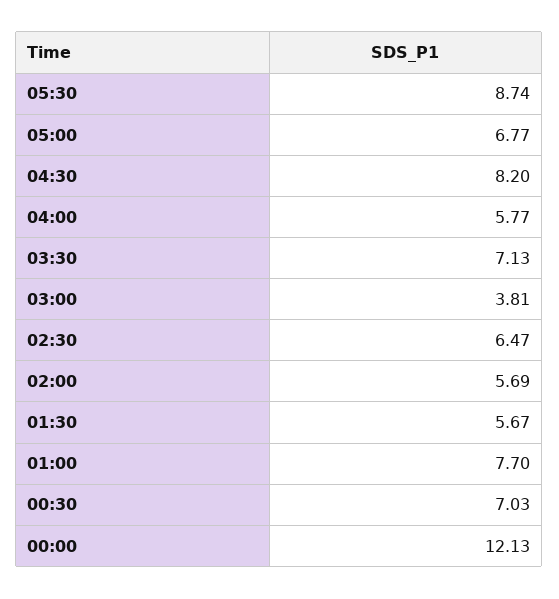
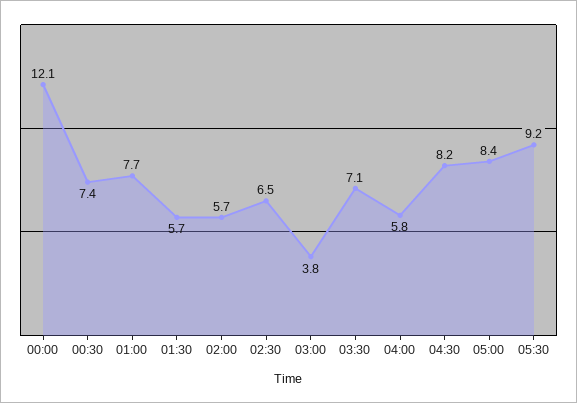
05:30: 8.74 -> 9.2
05:00: 6.77 -> 8.4
00:30: 7.03 -> 7.4

